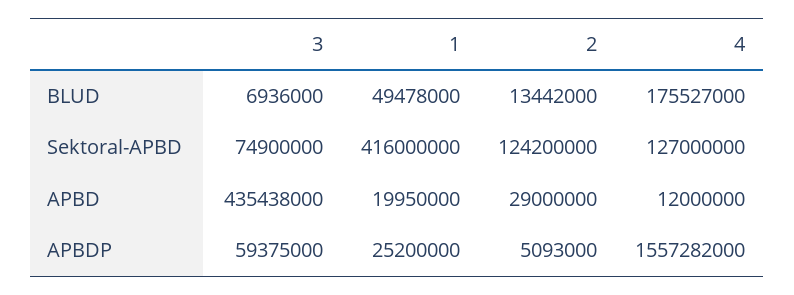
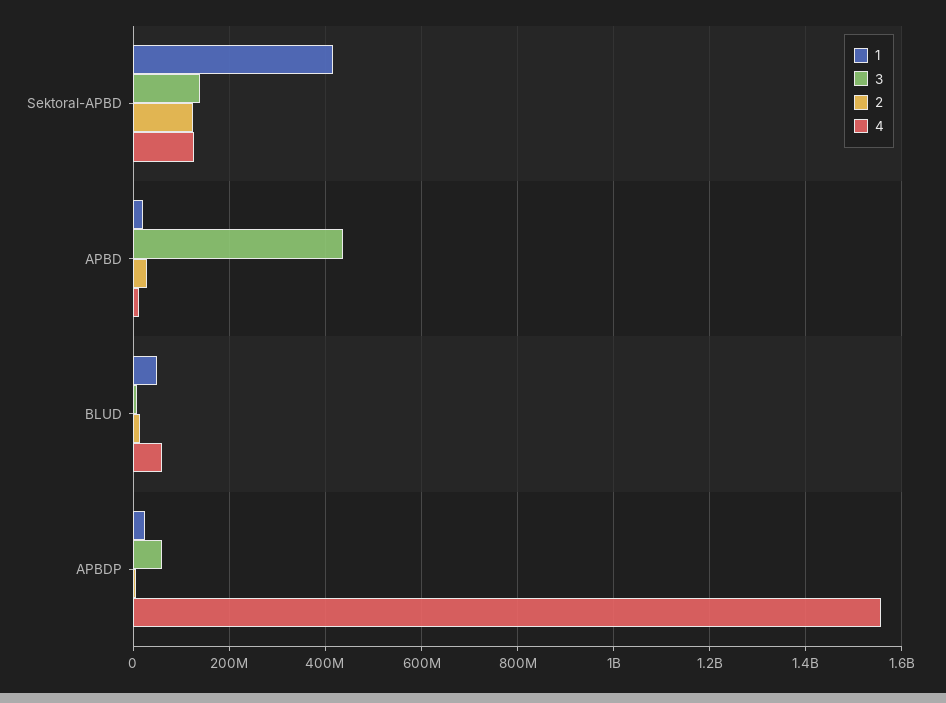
4, BLUD: 175527000 -> 60000000
3, Sektoral-APBD: 74900000 -> 140000000

